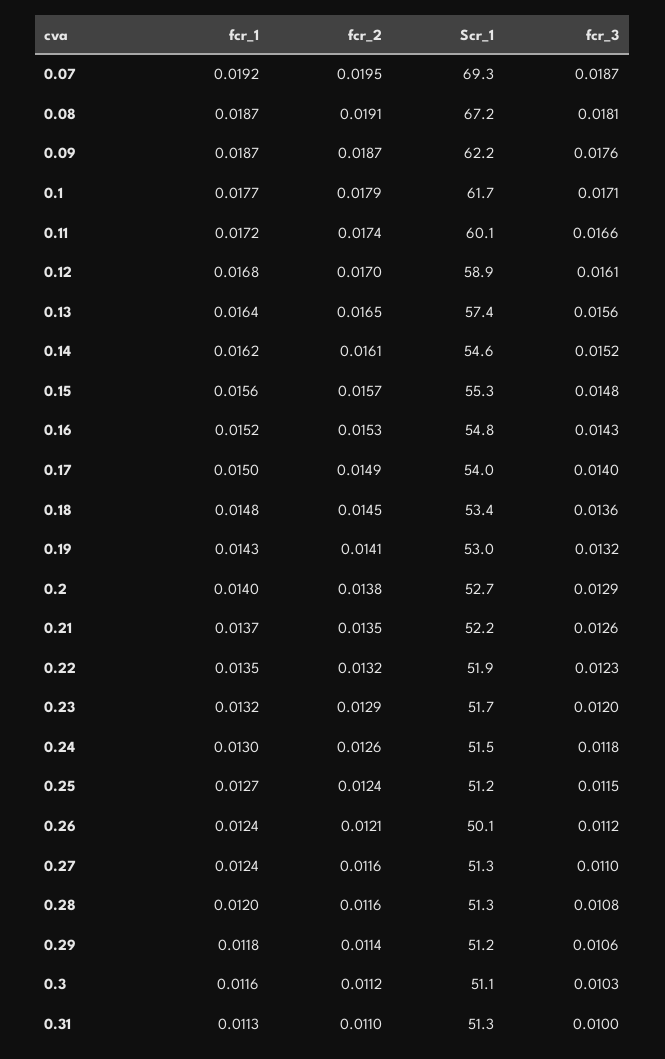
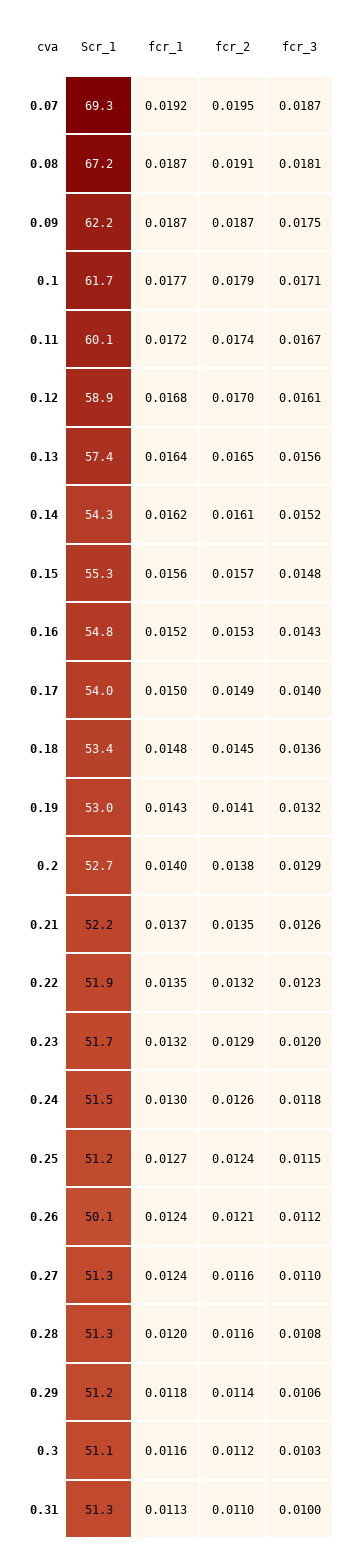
fcr_3, 0.09: 0.0176 -> 0.0175
fcr_3, 0.11: 0.0166 -> 0.0167
Scr_1, 0.14: 54.6 -> 54.3

